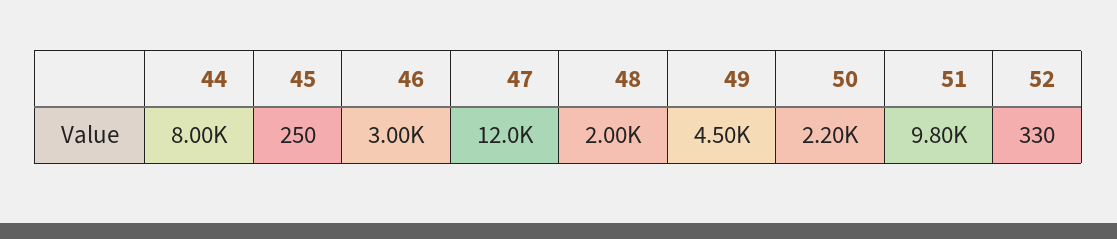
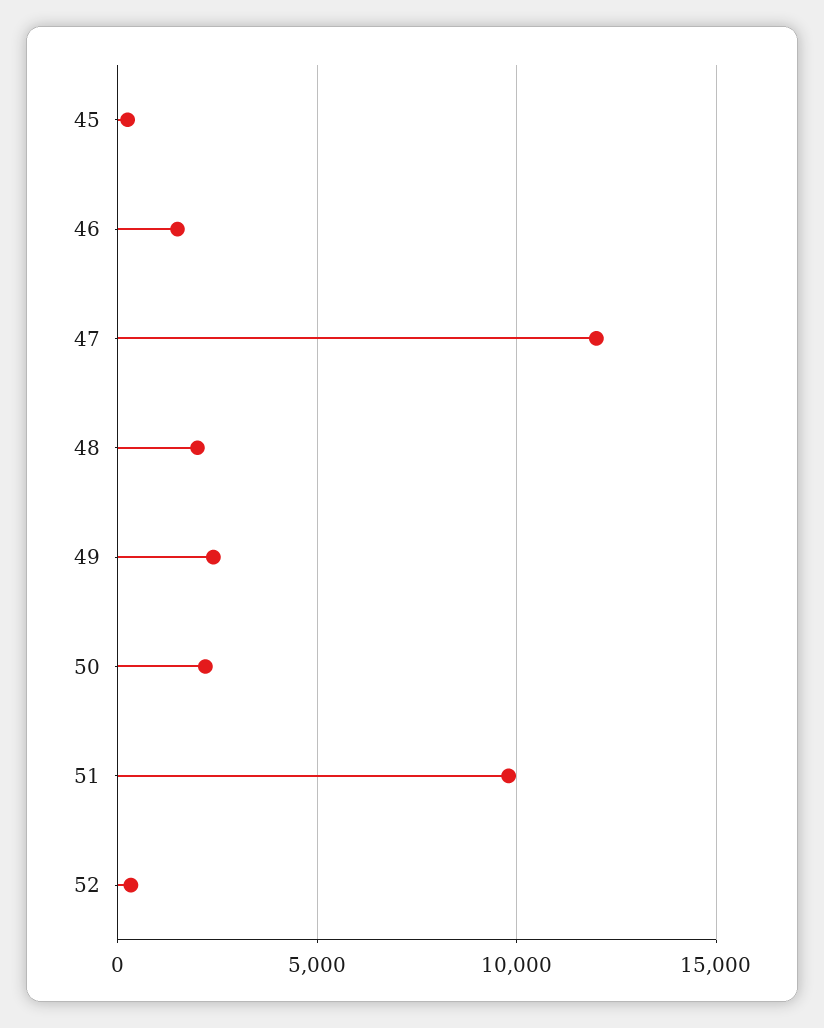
44: 8000 -> none
46: 3000 -> 1500
49: 4500 -> 2500

